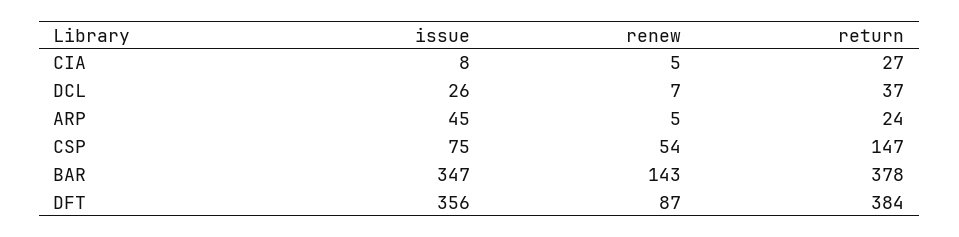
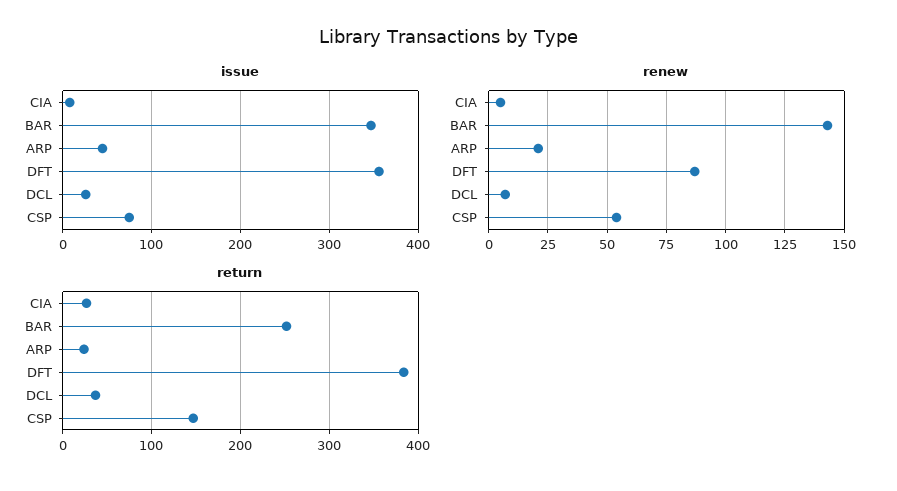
renew, ARP: 5 -> 20
return, BAR: 378 -> 250

